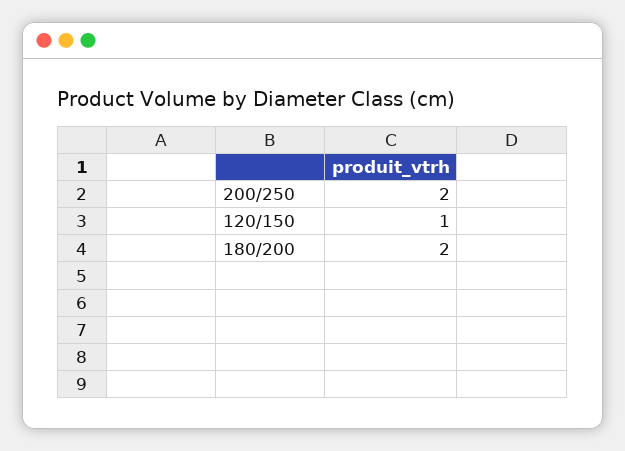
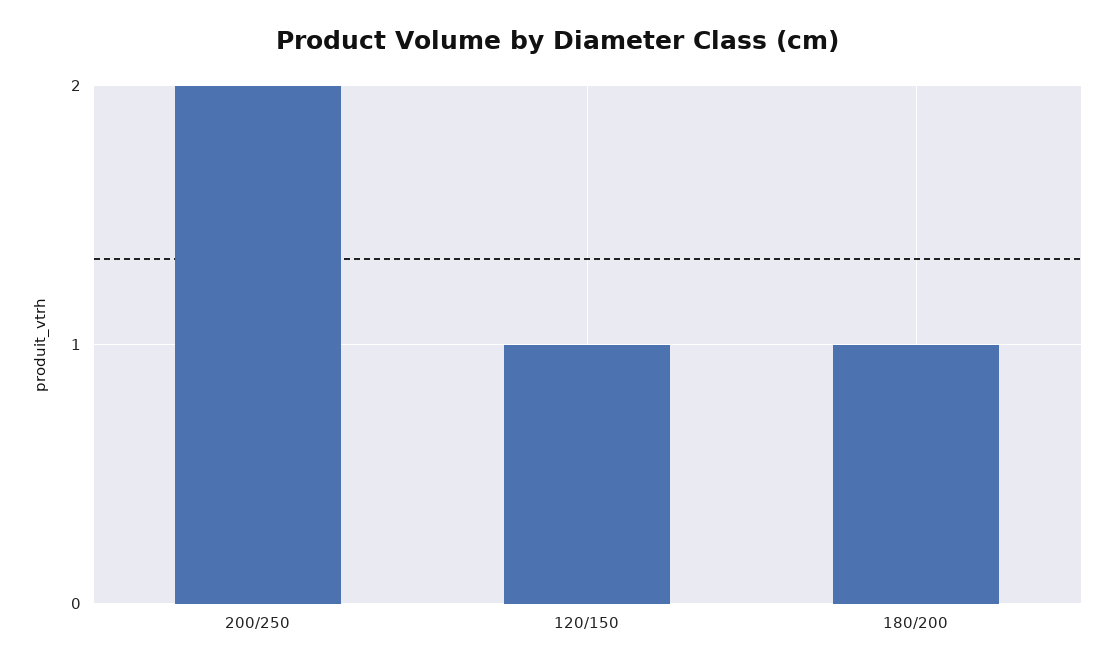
180/200: 2 -> 1

